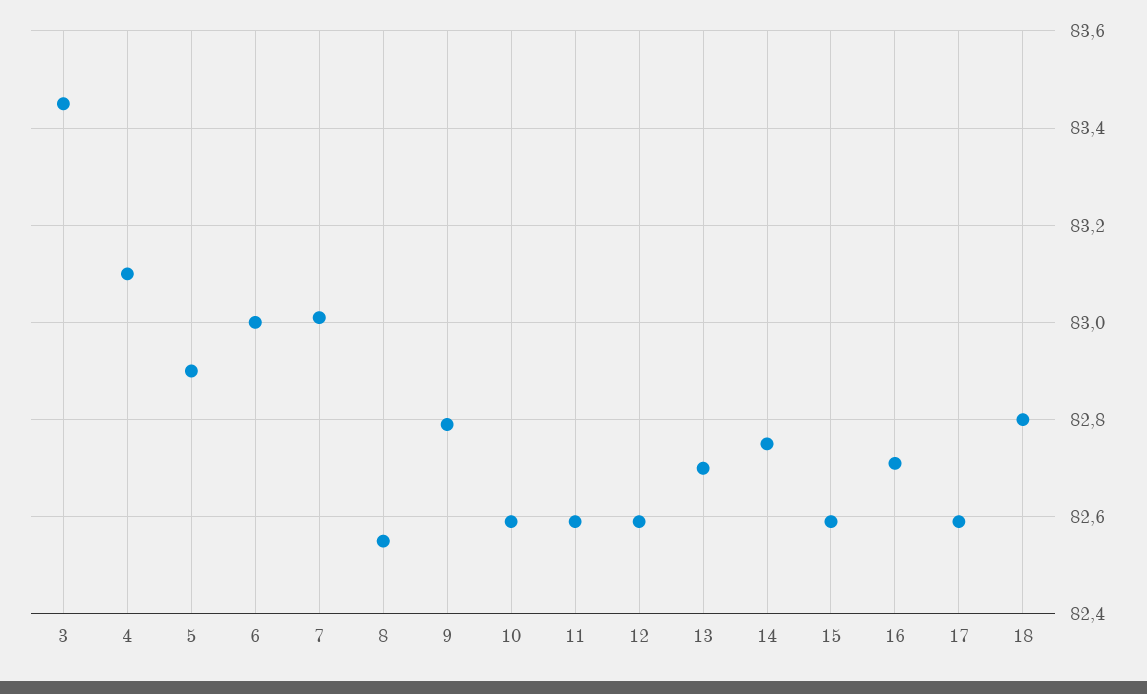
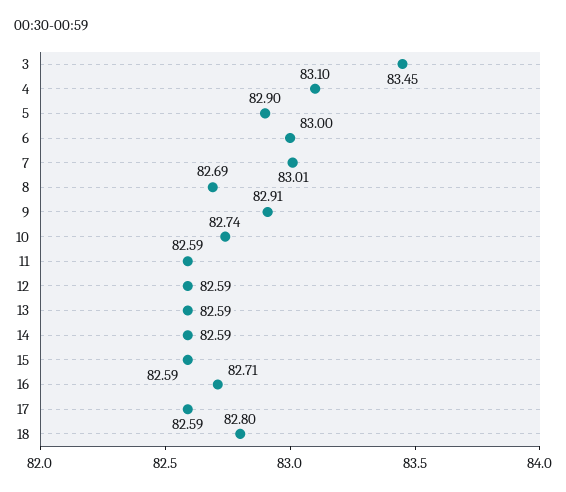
8: 82.55 -> 82.69
9: 82.8 -> 82.91
10: 82.6 -> 82.74
13: 82.7 -> 82.59
14: 82.75 -> 82.59

